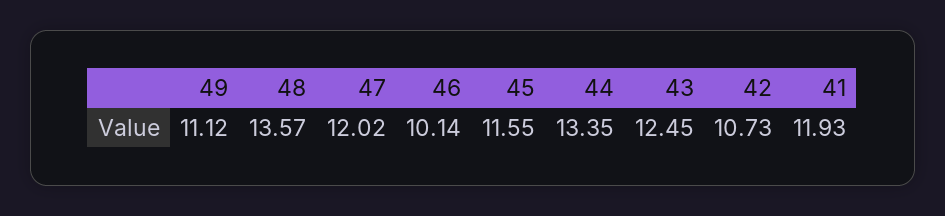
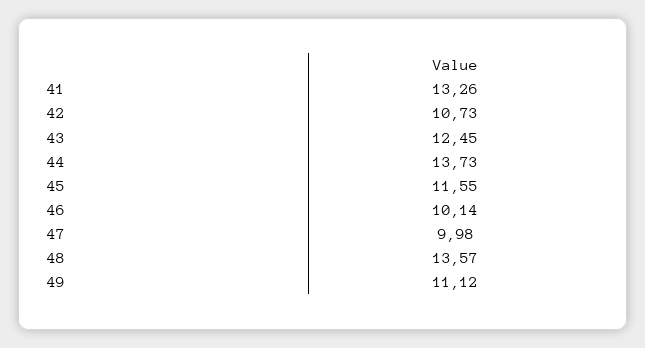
47: 12.02 -> 9.98
44: 13.35 -> 13.73
41: 11.93 -> 13.26

